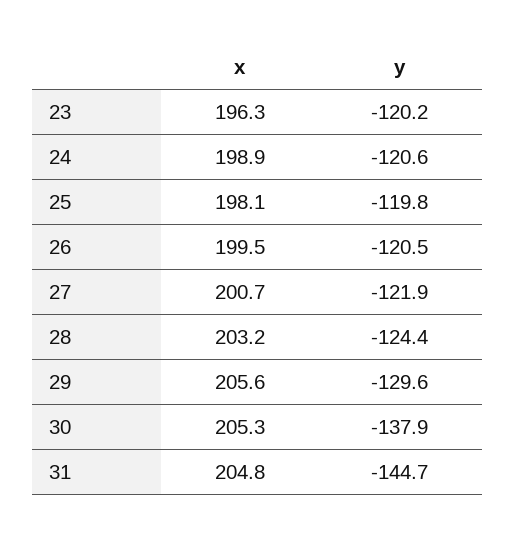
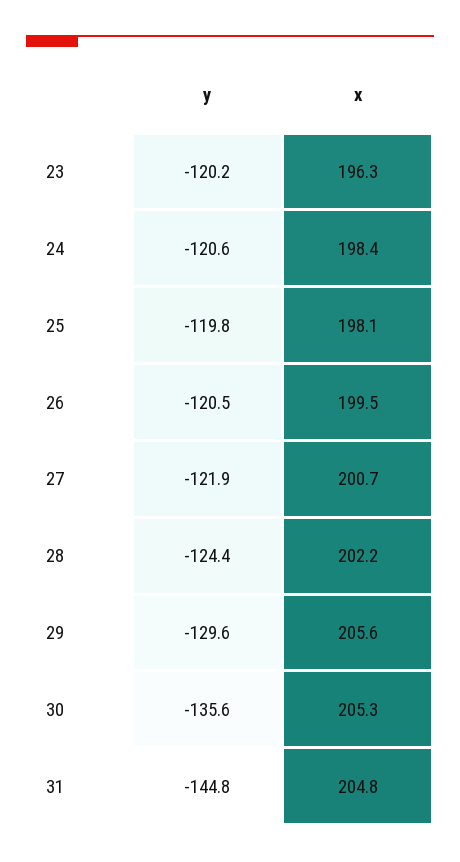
x, 24: 198.9 -> 198.4
x, 28: 203.2 -> 202.2
y, 30: -137.9 -> -135.6
y, 31: -144.7 -> -144.8

